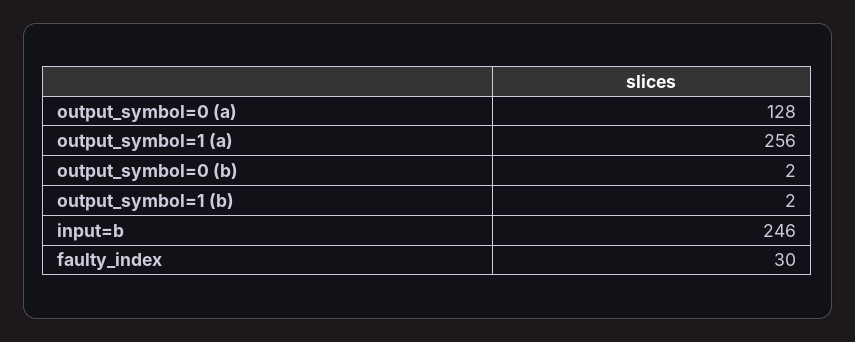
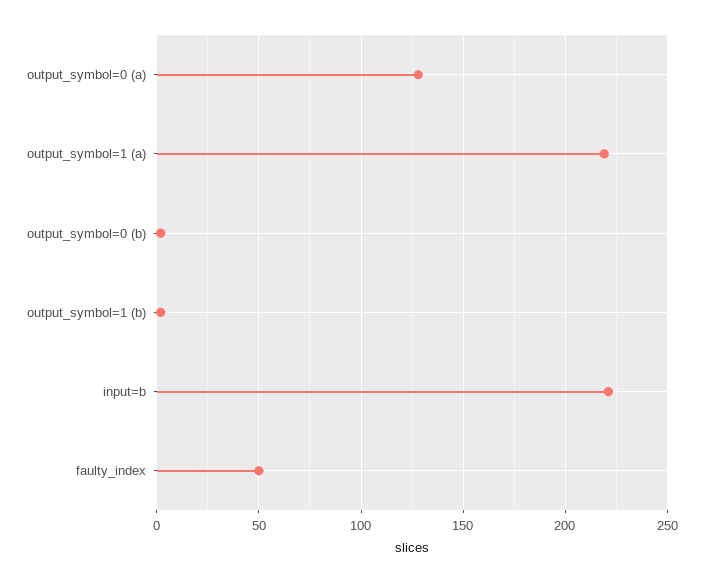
output_symbol=1 (a): 256 -> 220
input=b: 246 -> 220
faulty_index: 30 -> 50

